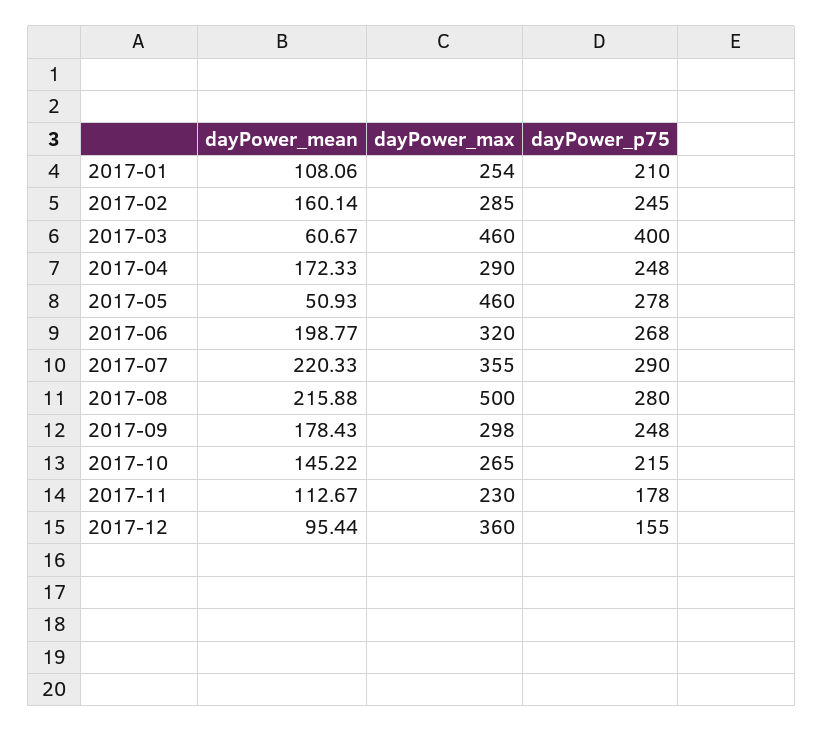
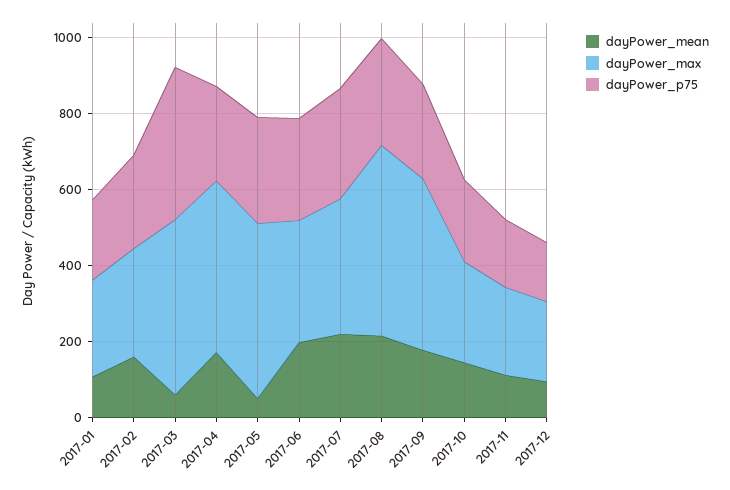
dayPower_max, 2017-04: 290 -> 450
dayPower_max, 2017-09: 298 -> 450
dayPower_max, 2017-12: 360 -> 200

